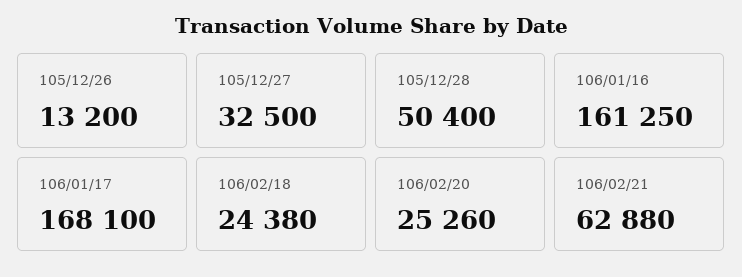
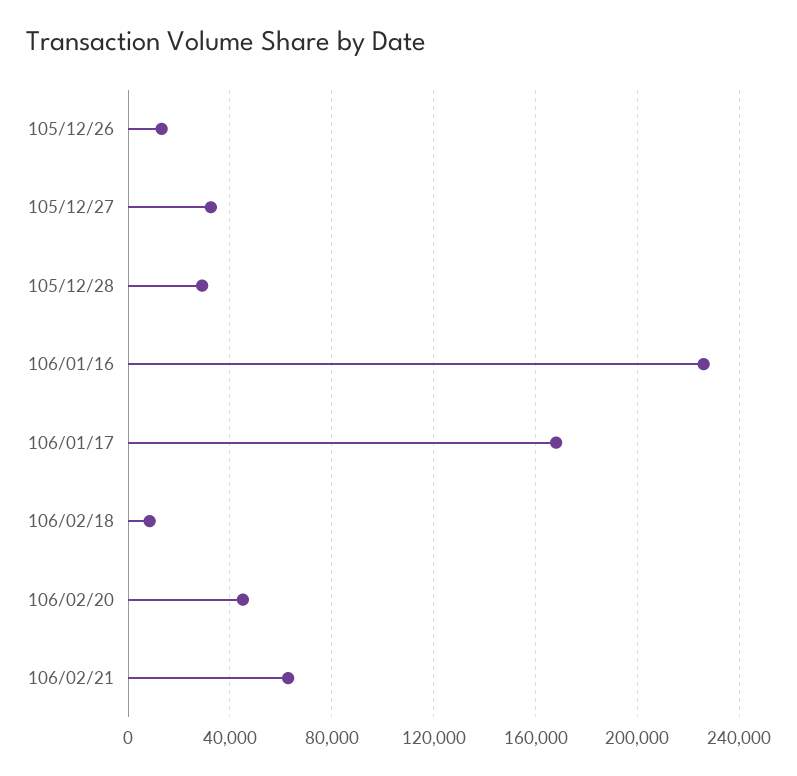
105/12/28: 50400 -> 30000
106/01/16: 161250 -> 225000
106/02/18: 24380 -> 10000
106/02/20: 25260 -> 45000

